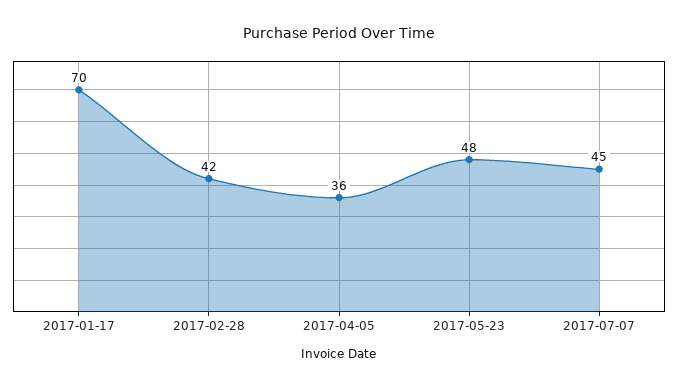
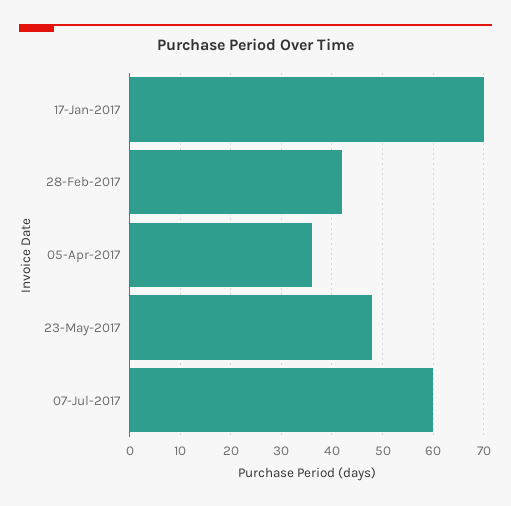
2017-07-07: 45 -> 60

